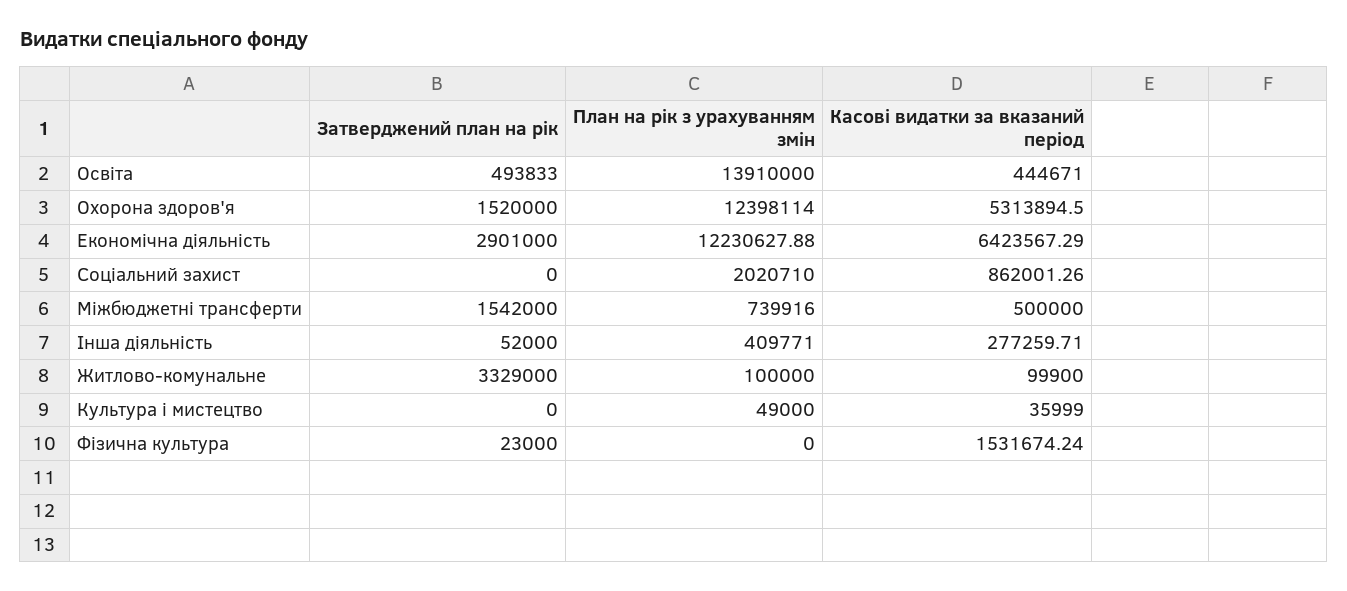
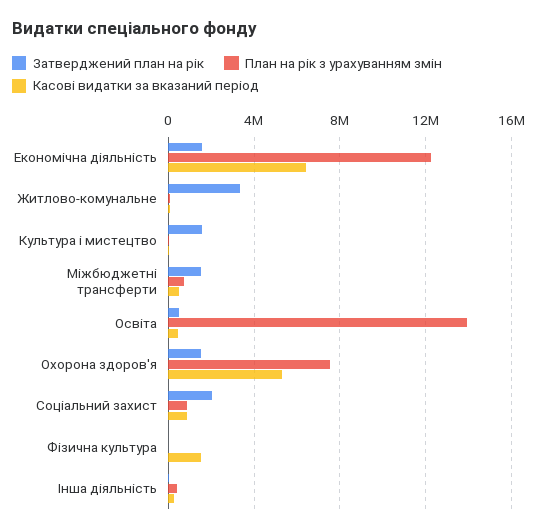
План на рік з урахуванням змін, Охорона здоров'я: 12398114 -> 7500000
Затверджений план на рік, Економічна діяльність: 2901000 -> 1500000
Затверджений план на рік, Соціальний захист: 0 -> 2000000
План на рік з урахуванням змін, Соціальний захист: 2020710 -> 1000000
Затверджений план на рік, Культура i мистецтво: 0 -> 1500000

